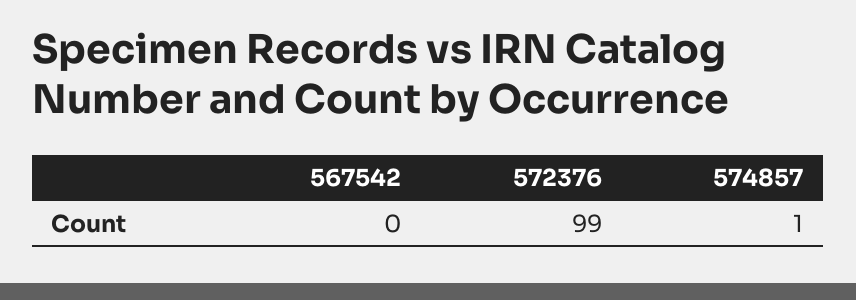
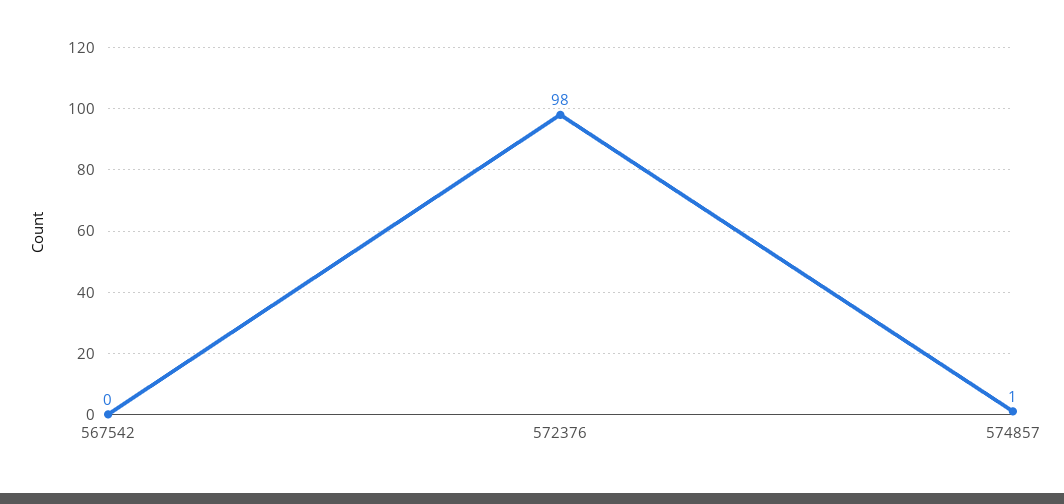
572376: 99 -> 98

